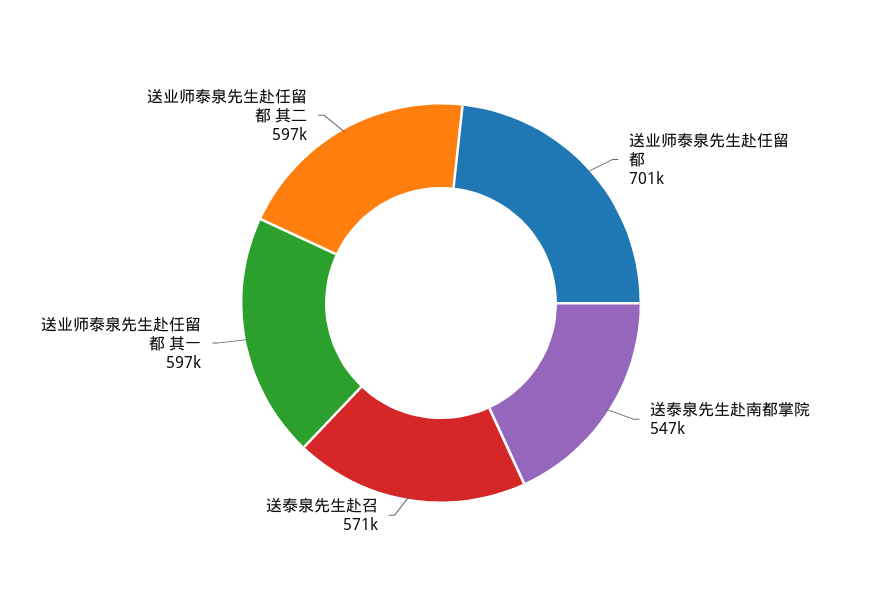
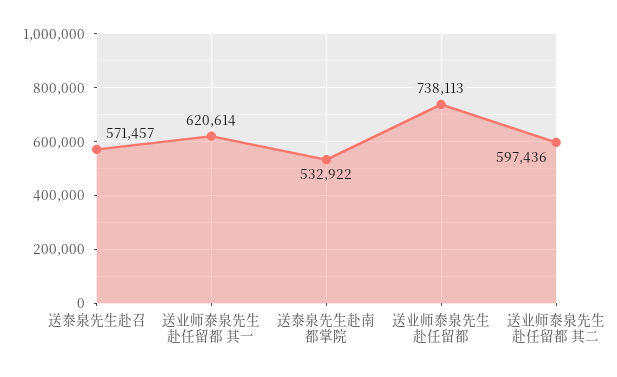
送业师泰泉先生赴任留都: 701000 -> 738113
送泰泉先生赴南都掌院: 547000 -> 532922
送业师泰泉先生赴任留都 其一: 597000 -> 620614

